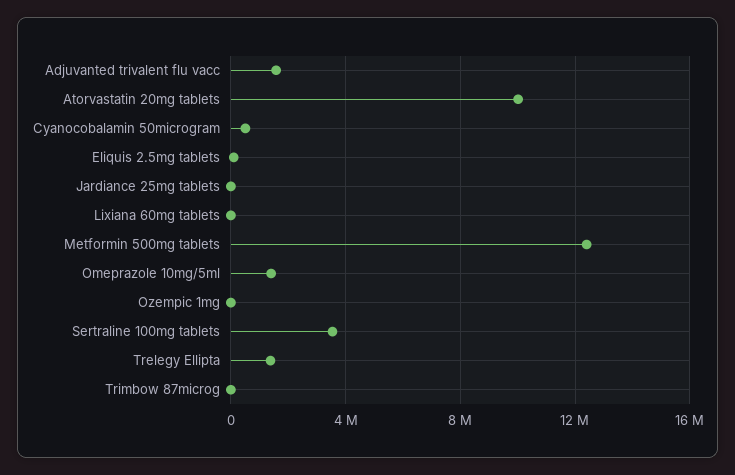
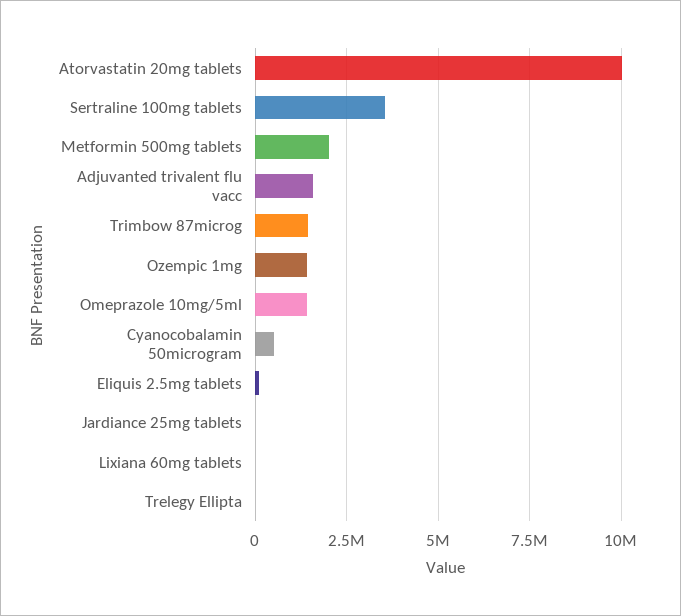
Metformin 500mg tablets: 12500000 -> 2000000
Ozempic 1mg: 0 -> 1500000
Trelegy Ellipta: 1500000 -> 0
Trimbow 87microg: 0 -> 1500000

